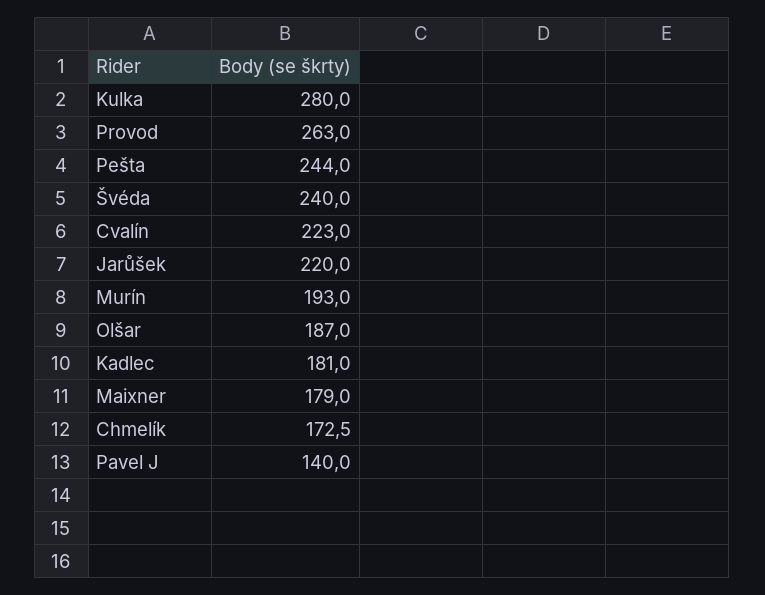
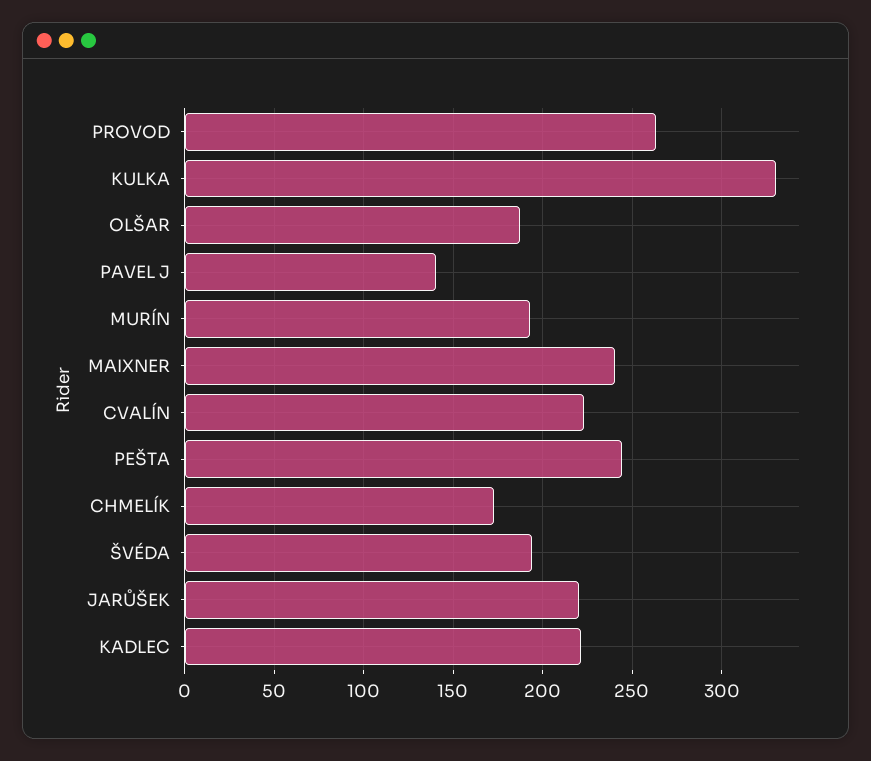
Kulka: 280 -> 330
Švéda: 240 -> 195
Kadlec: 181 -> 220
Maixner: 179 -> 240

